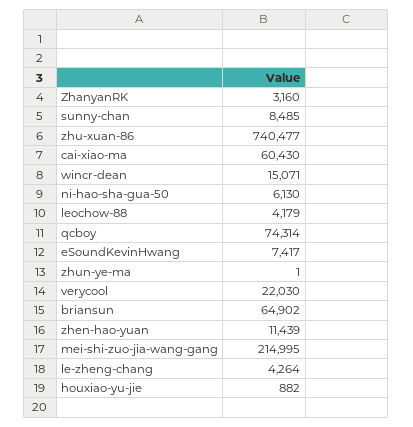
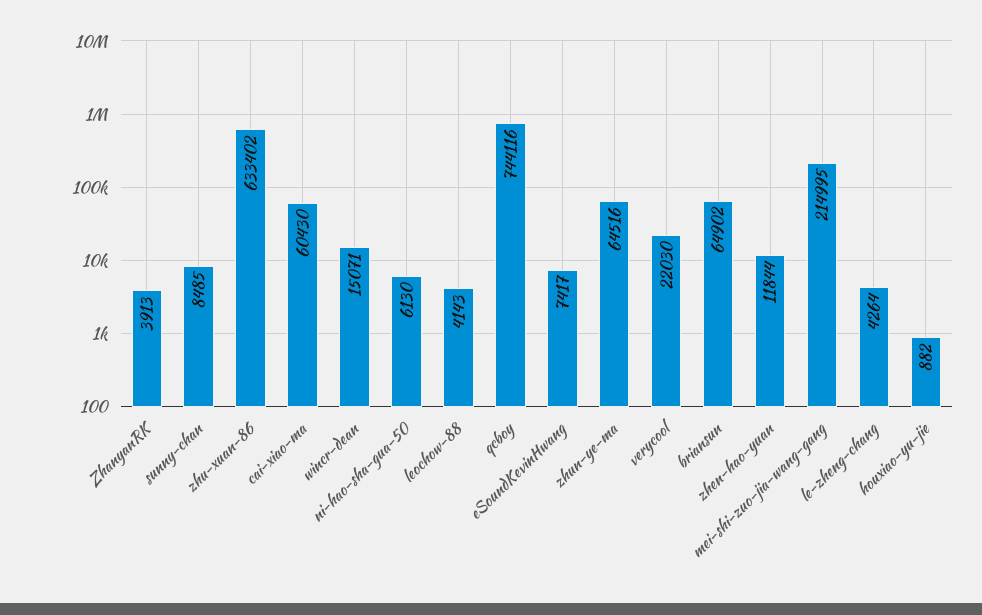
ZhanyanRK: 3160 -> 3913
zhu-xuan-86: 740477 -> 633402
leochow-88: 4179 -> 4143
qcboy: 74314 -> 744116
zhun-ye-ma: 1 -> 64516
zhen-hao-yuan: 11439 -> 11844

